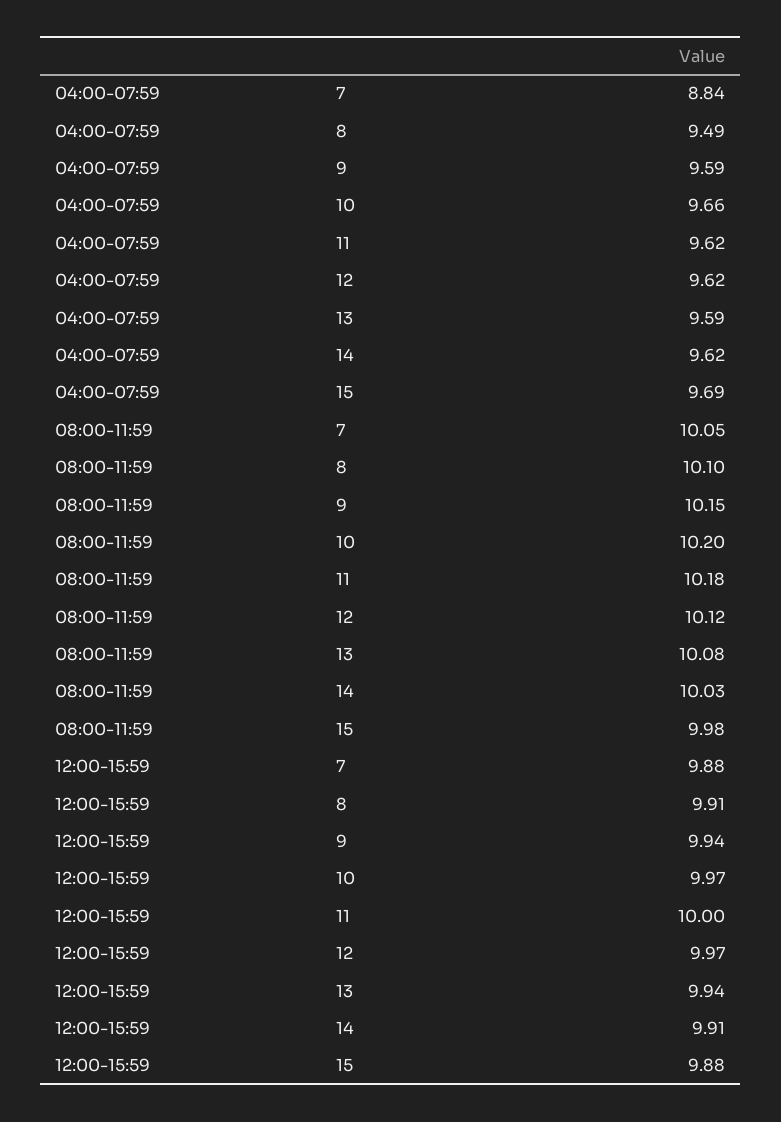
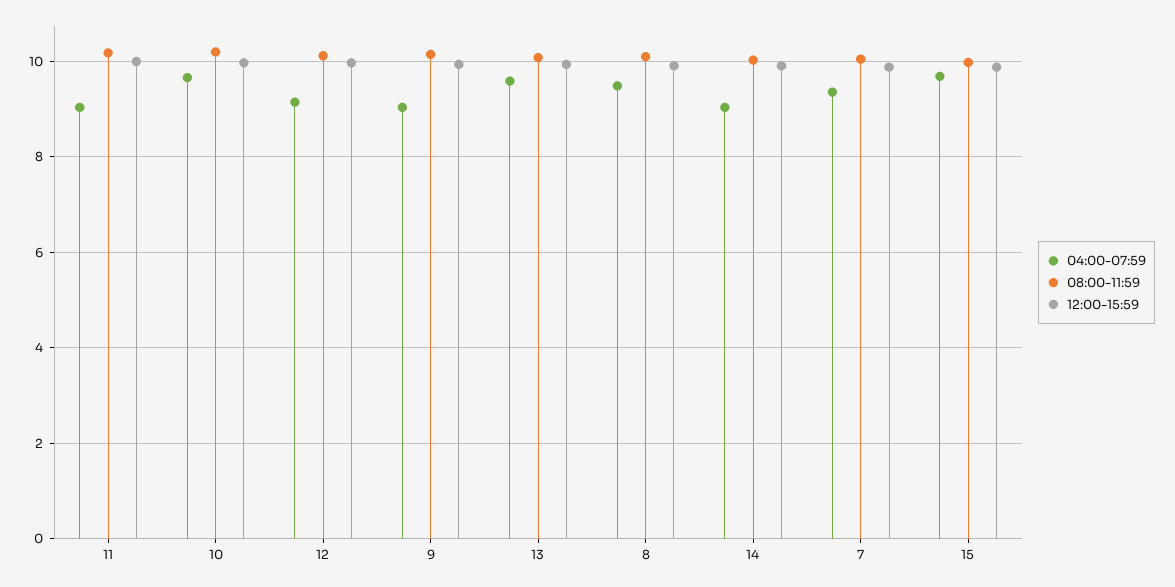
04:00-07:59, 7: 8.84 -> 9.4
04:00-07:59, 9: 9.59 -> 9
04:00-07:59, 11: 9.62 -> 9
04:00-07:59, 12: 9.62 -> 9.2
04:00-07:59, 14: 9.62 -> 9

